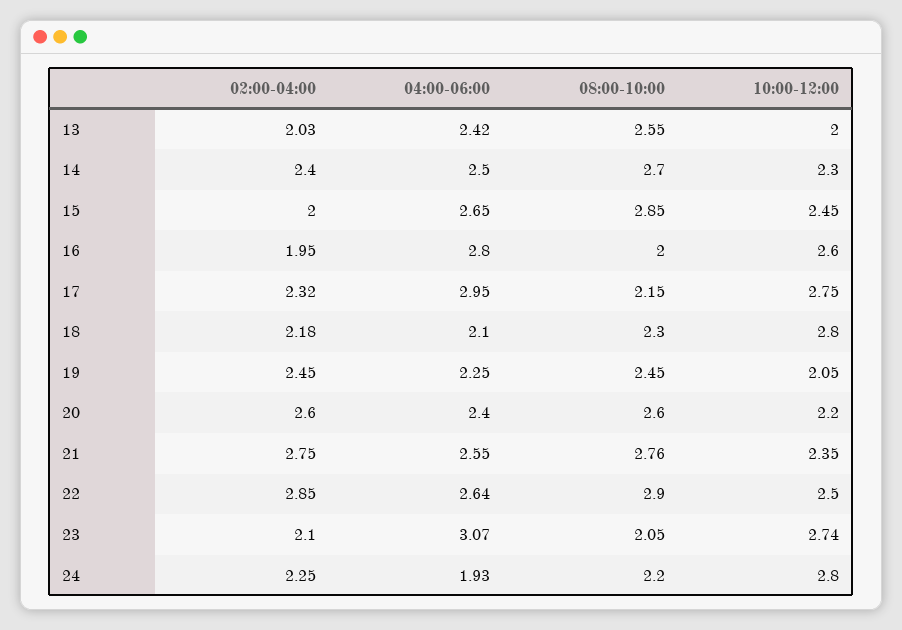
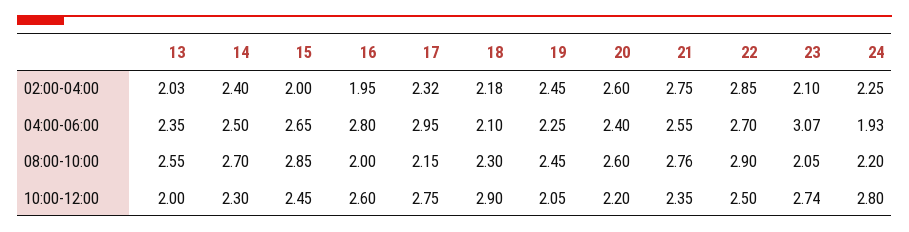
04:00-06:00, 13: 2.42 -> 2.35
10:00-12:00, 18: 2.8 -> 2.9
04:00-06:00, 22: 2.64 -> 2.7

